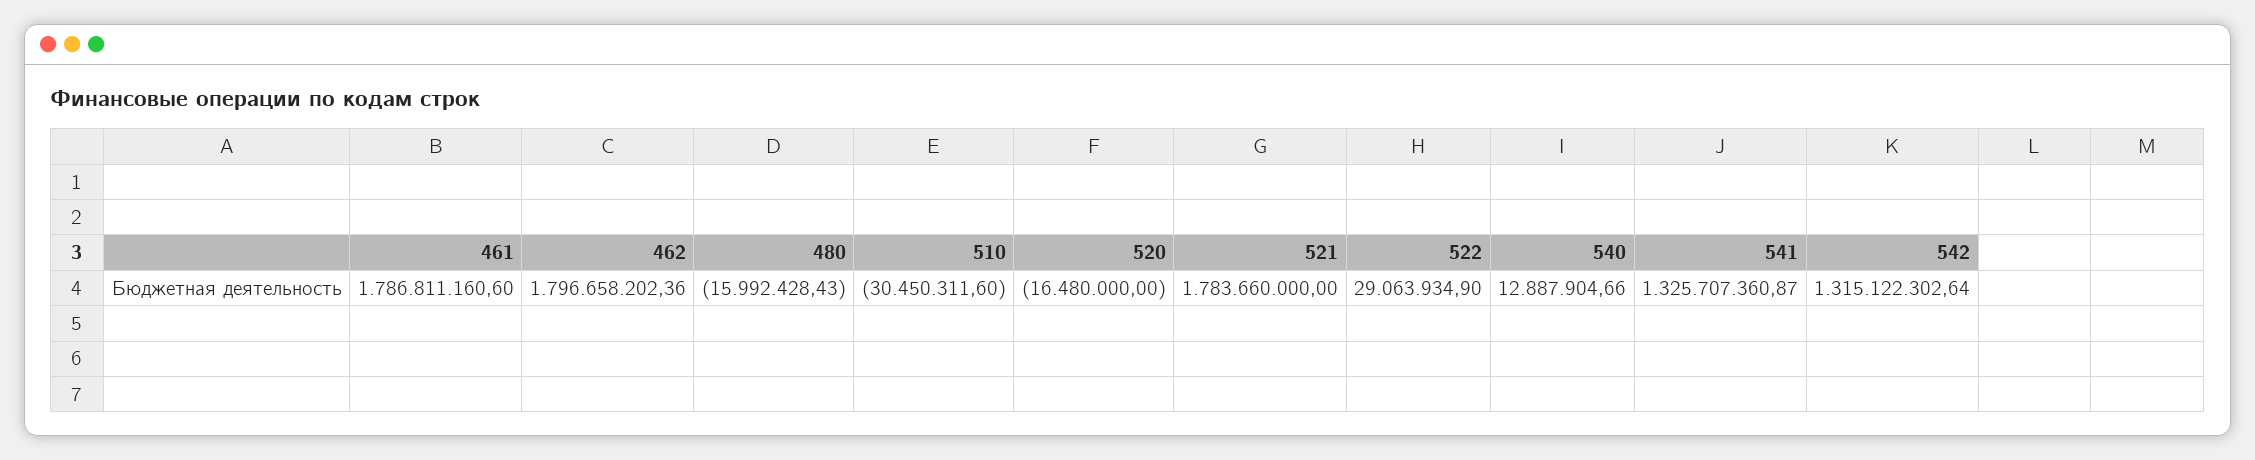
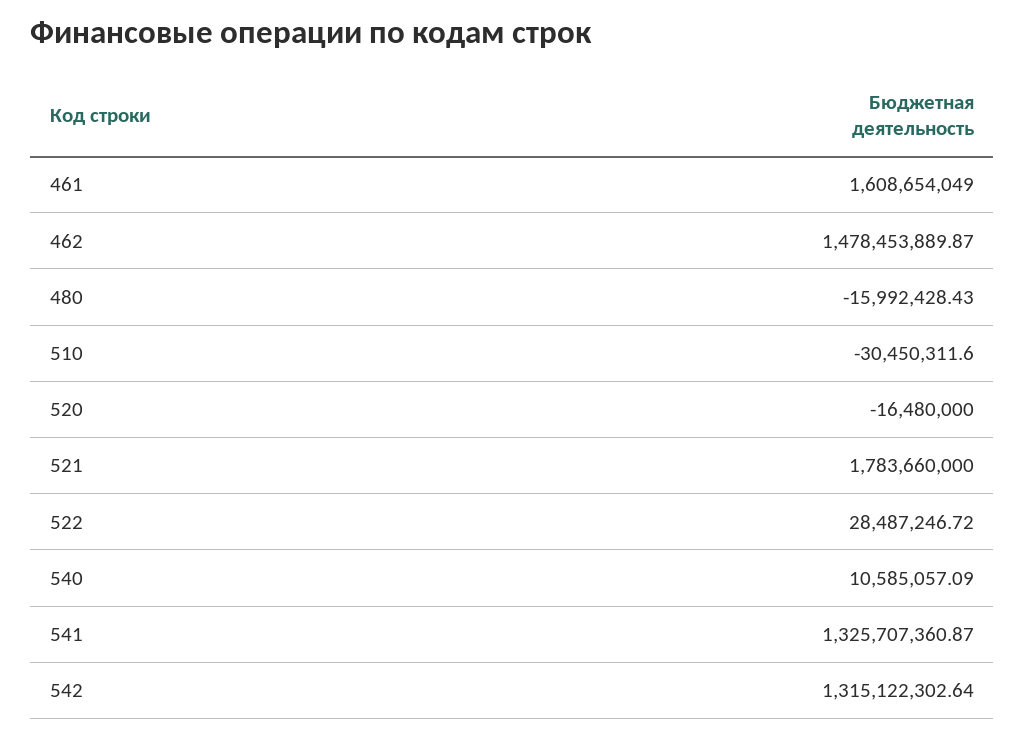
461: 1786811160.6 -> 1608654049
462: 1796658202.36 -> 1478453889.87
522: 29063934.9 -> 28487246.72
540: 12887904.66 -> 10585057.09

